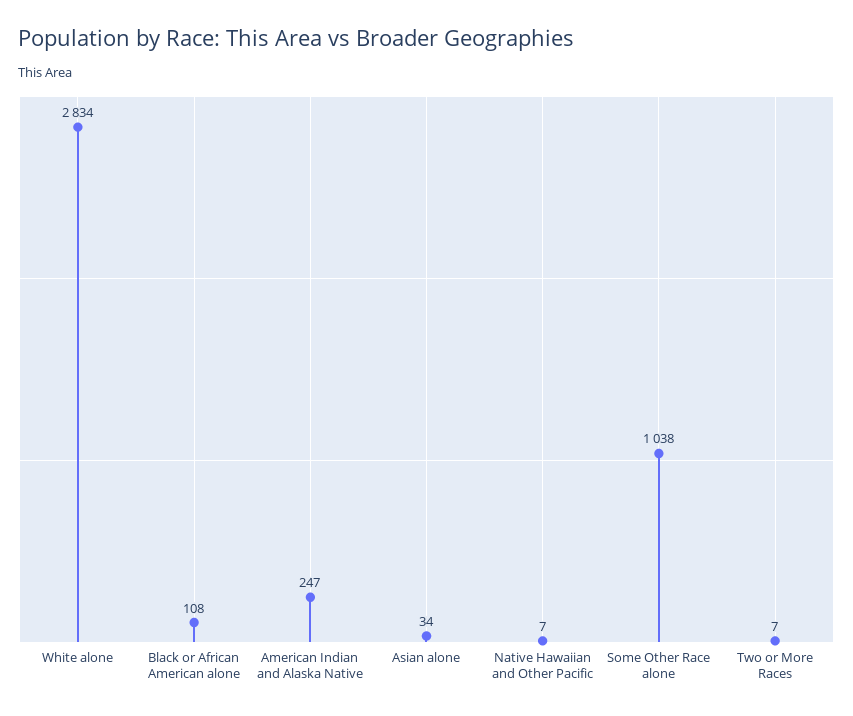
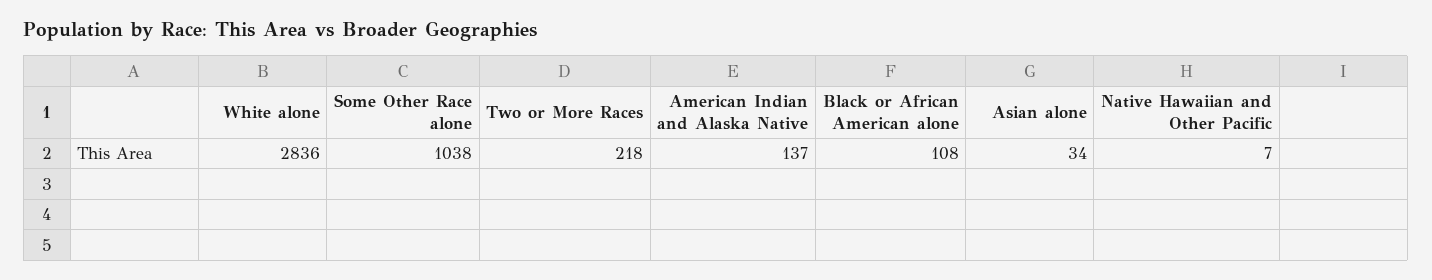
White alone: 2834 -> 2836
American Indian and Alaska Native: 247 -> 137
Two or More Races: 7 -> 218

